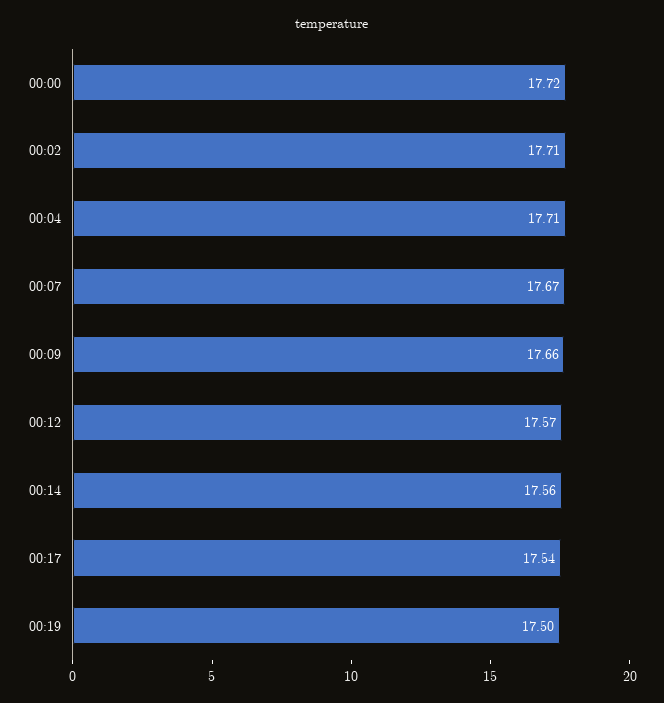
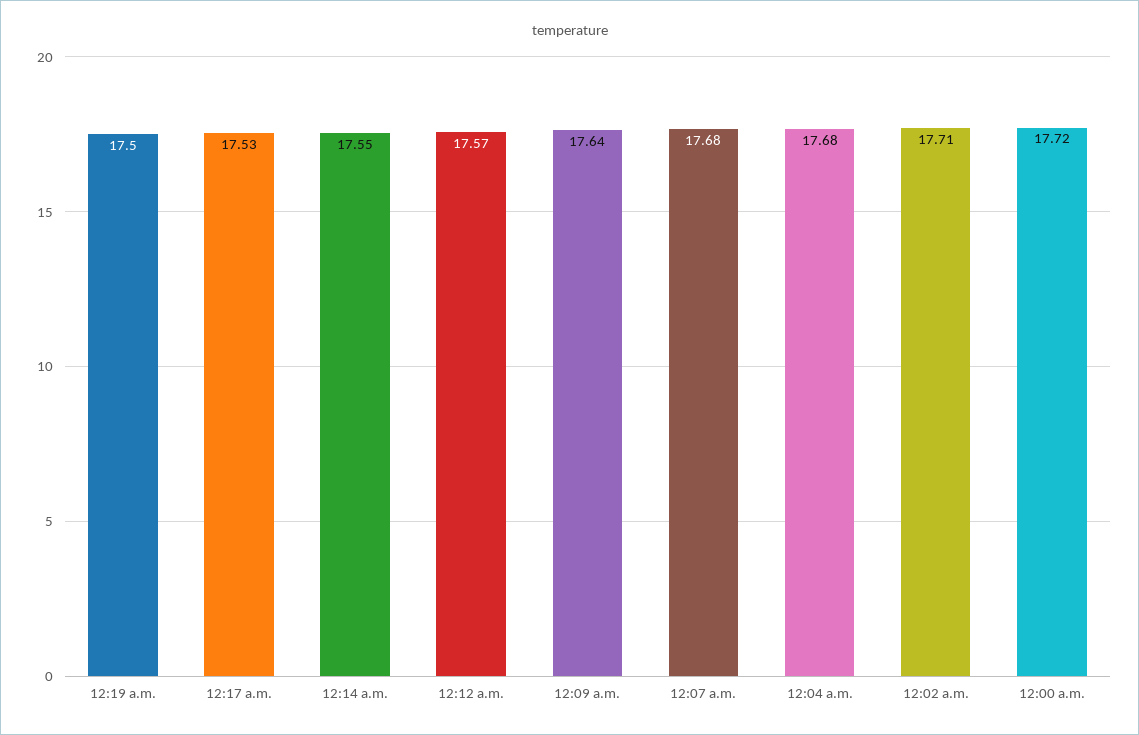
00:04: 17.71 -> 17.68
00:07: 17.67 -> 17.68
00:09: 17.66 -> 17.64
00:14: 17.56 -> 17.55
00:17: 17.54 -> 17.53

